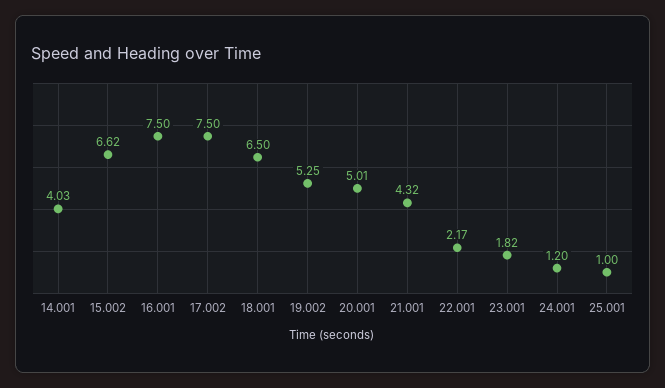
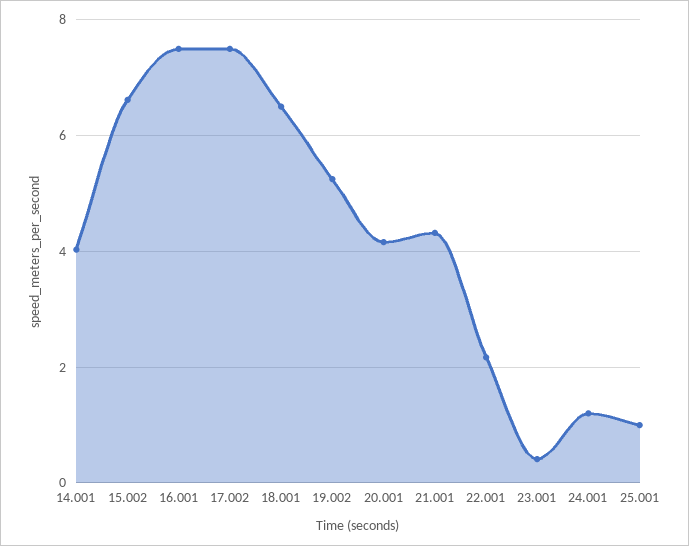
20.001: 5.01 -> 4.2
23.001: 1.82 -> 0.4

